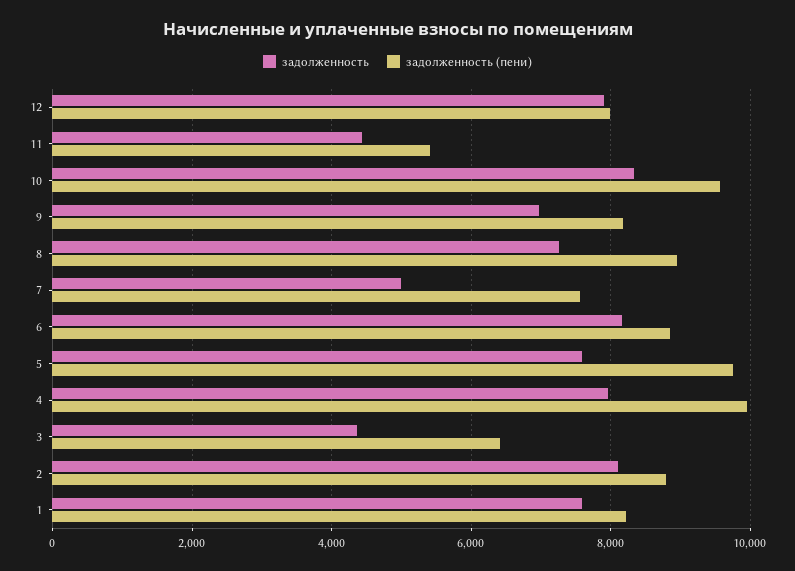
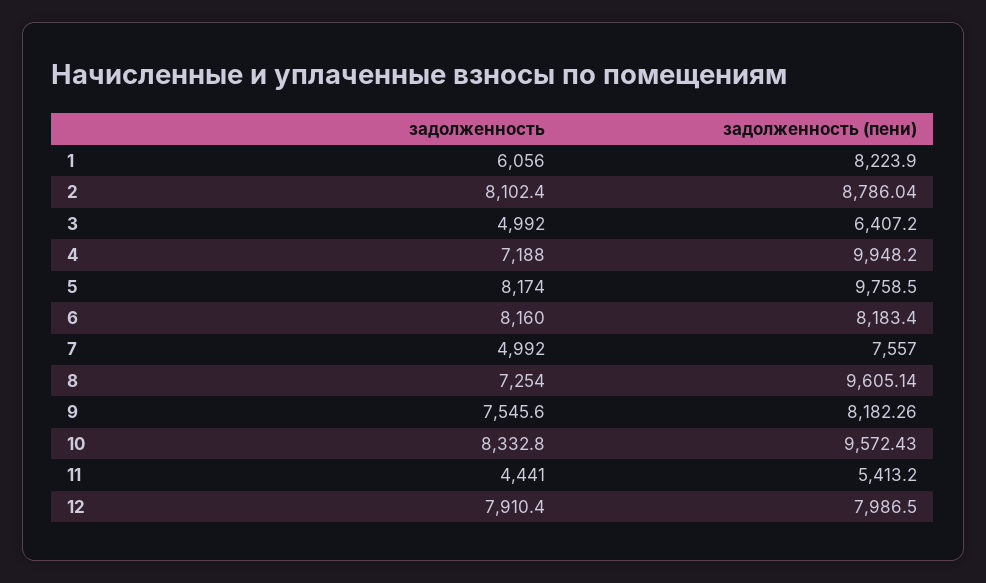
задолженность, 9: 7000 -> 7545.6
задолженность (пени), 8: 9000 -> 9605.14
задолженность (пени), 6: 8800 -> 8183.4
задолженность, 5: 7600 -> 8174
задолженность, 4: 8000 -> 7188
задолженность, 3: 4400 -> 4992
задолженность, 1: 7600 -> 6056

